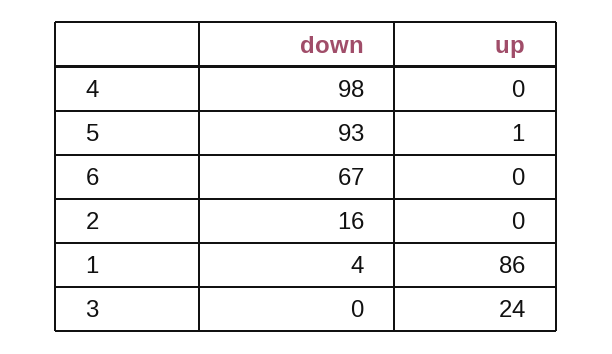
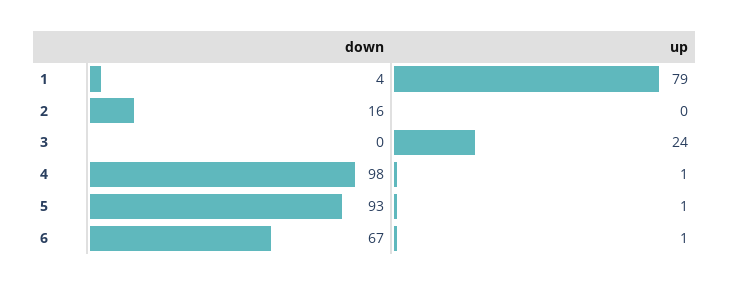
up, 4: 0 -> 1
up, 6: 0 -> 1
up, 1: 86 -> 79

